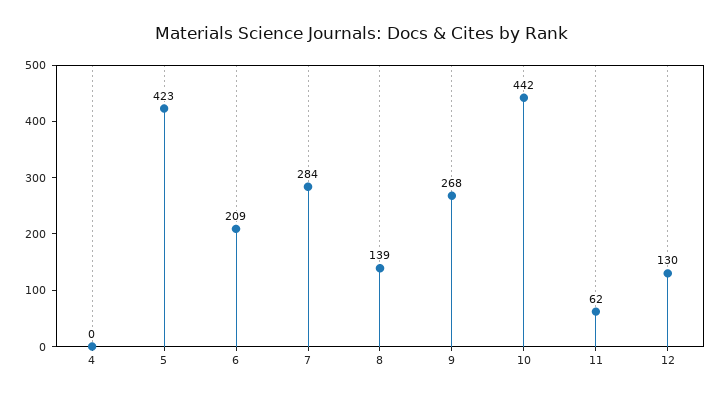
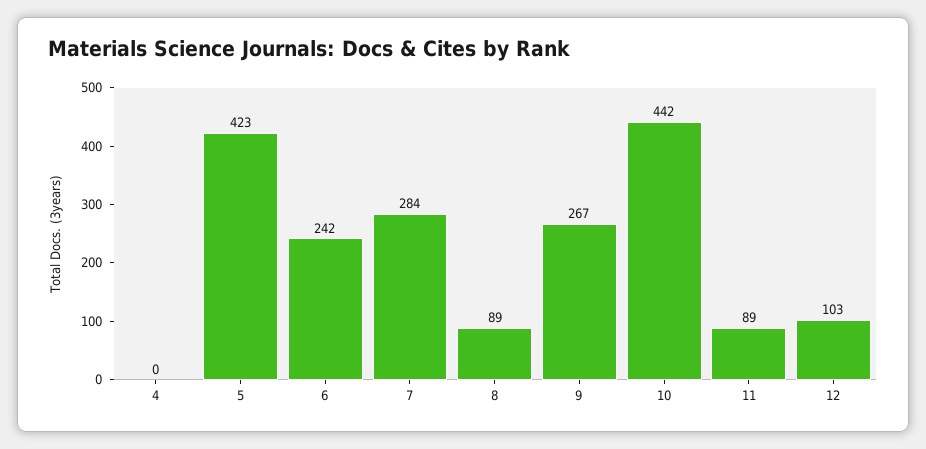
6: 209 -> 242
8: 139 -> 89
9: 268 -> 267
11: 62 -> 89
12: 130 -> 103

